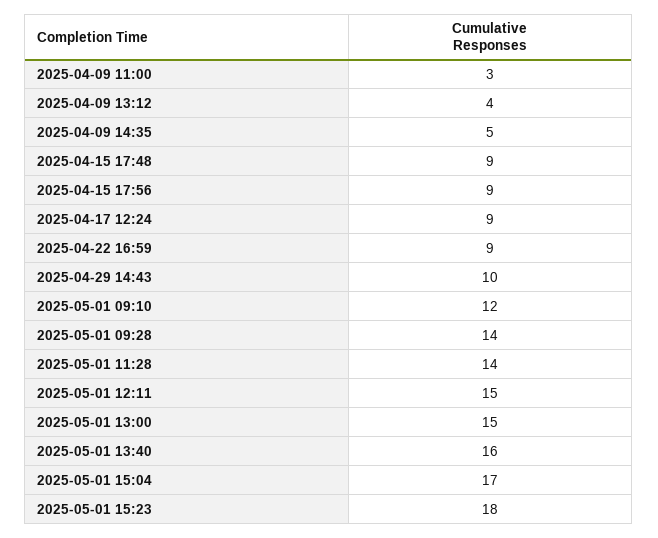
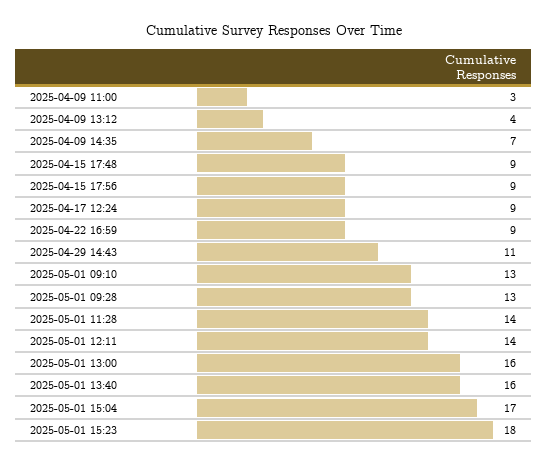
2025-04-09 14:35: 5 -> 7
2025-04-29 14:43: 10 -> 11
2025-05-01 09:10: 12 -> 13
2025-05-01 09:28: 14 -> 13
2025-05-01 12:11: 15 -> 14
2025-05-01 13:00: 15 -> 16

